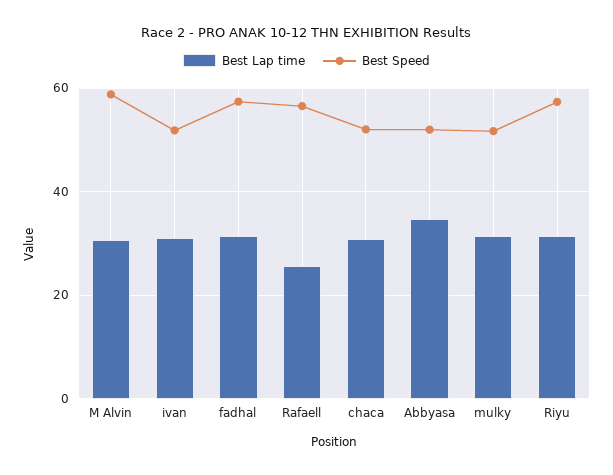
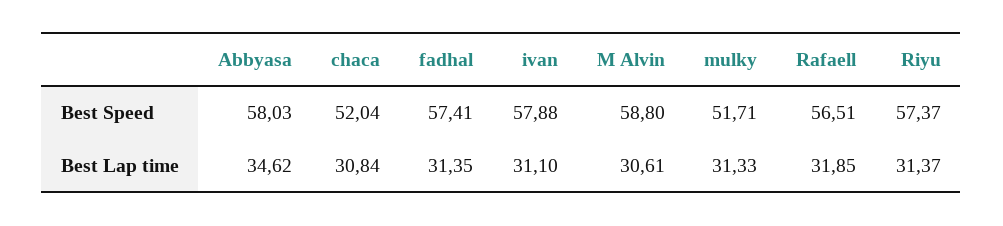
Best Speed, ivan: 52 -> 57.88
Best Lap time, Rafaell: 26 -> 31.85
Best Speed, Abbyasa: 52 -> 58.03

